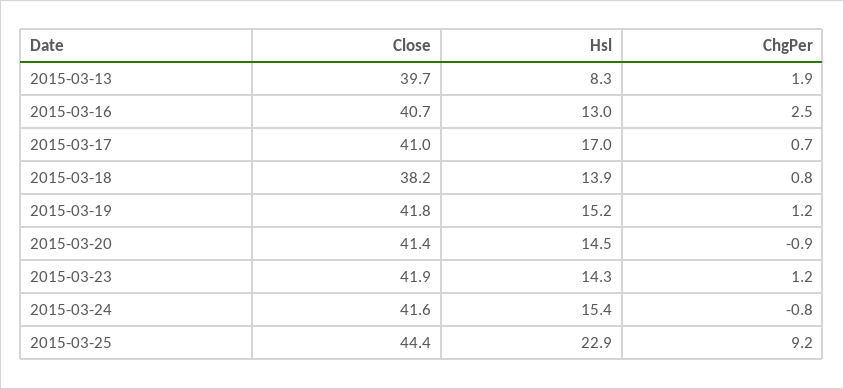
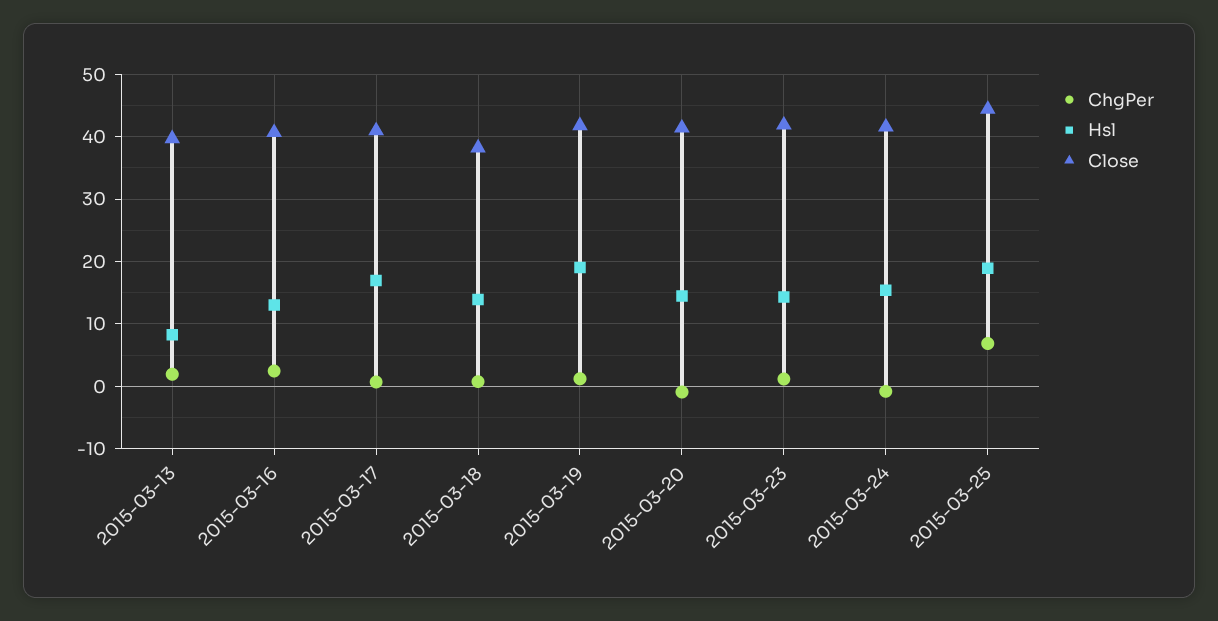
Hsl, 2015-03-19: 15.2 -> 19
Hsl, 2015-03-25: 22.9 -> 19
ChgPer, 2015-03-25: 9.2 -> 7

